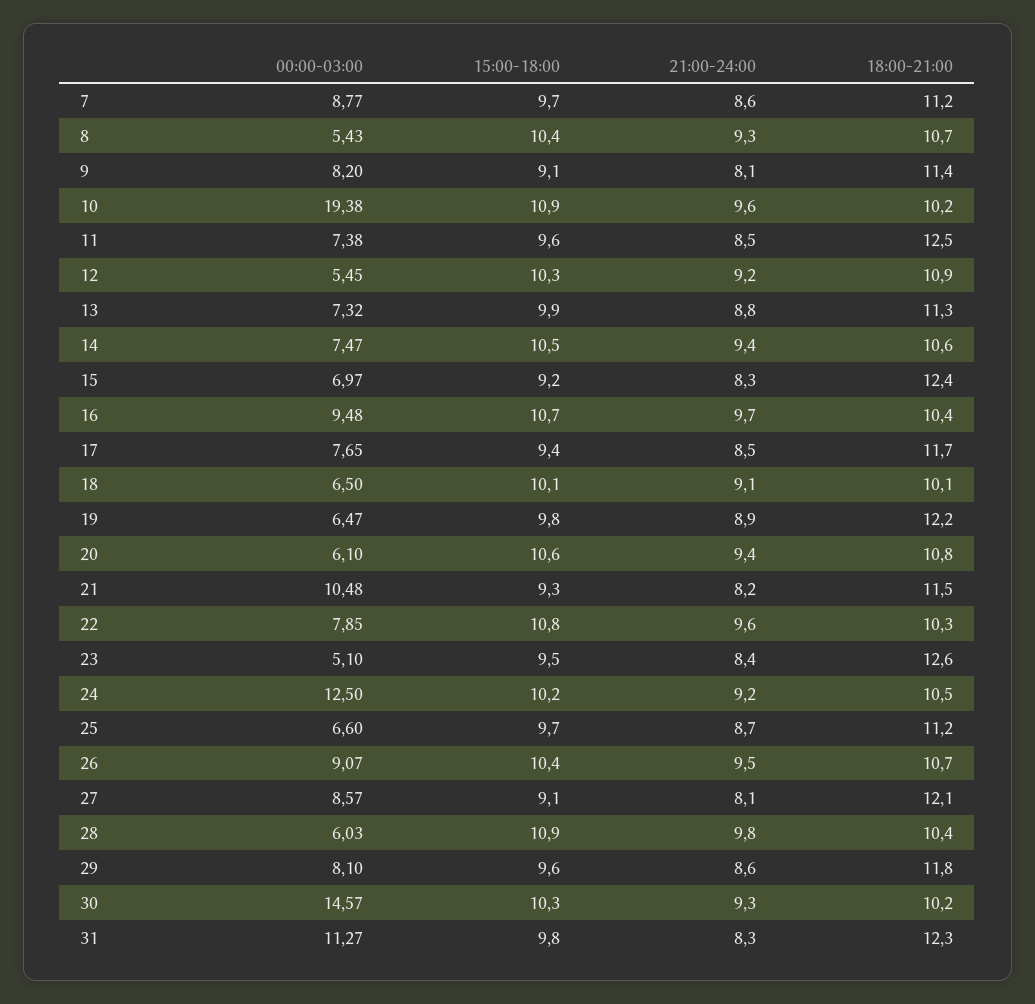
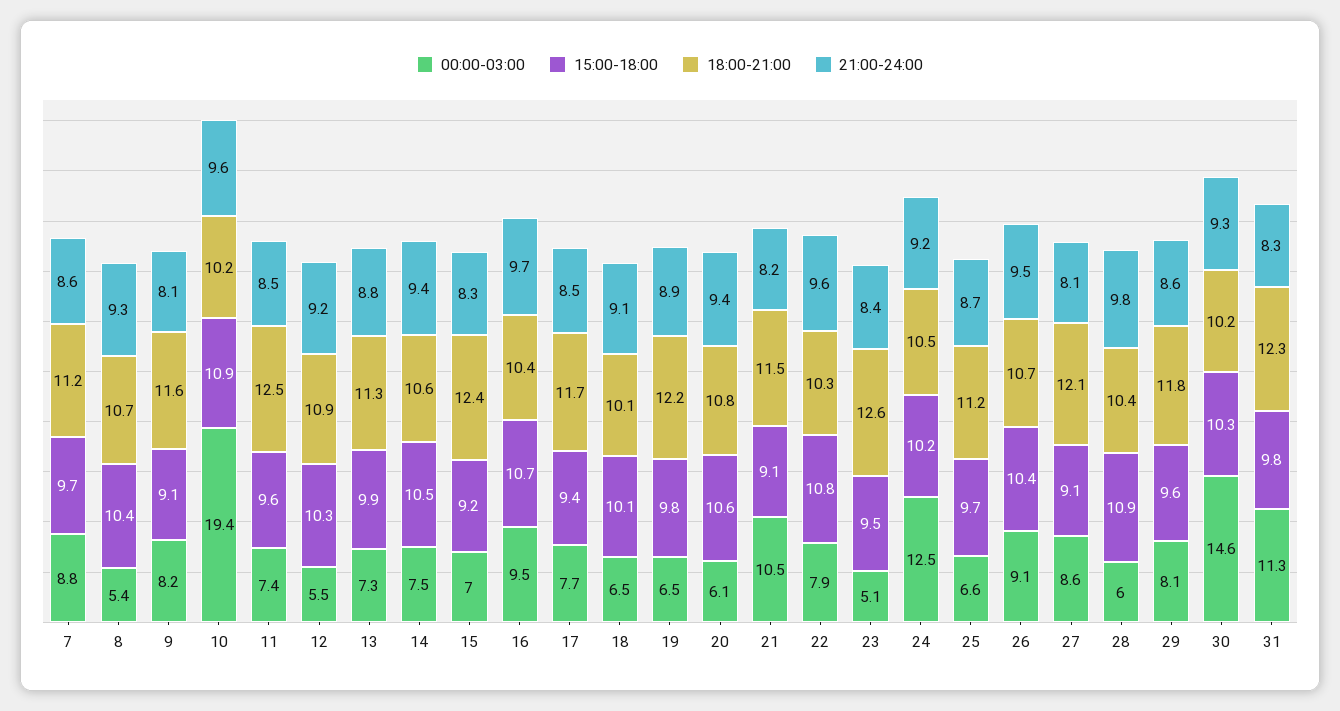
18:00-21:00, 9: 11.4 -> 11.6
15:00-18:00, 21: 9.3 -> 9.1

